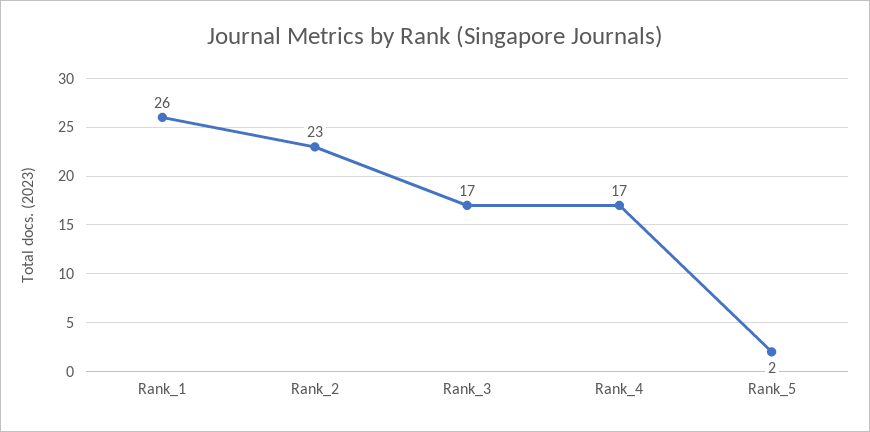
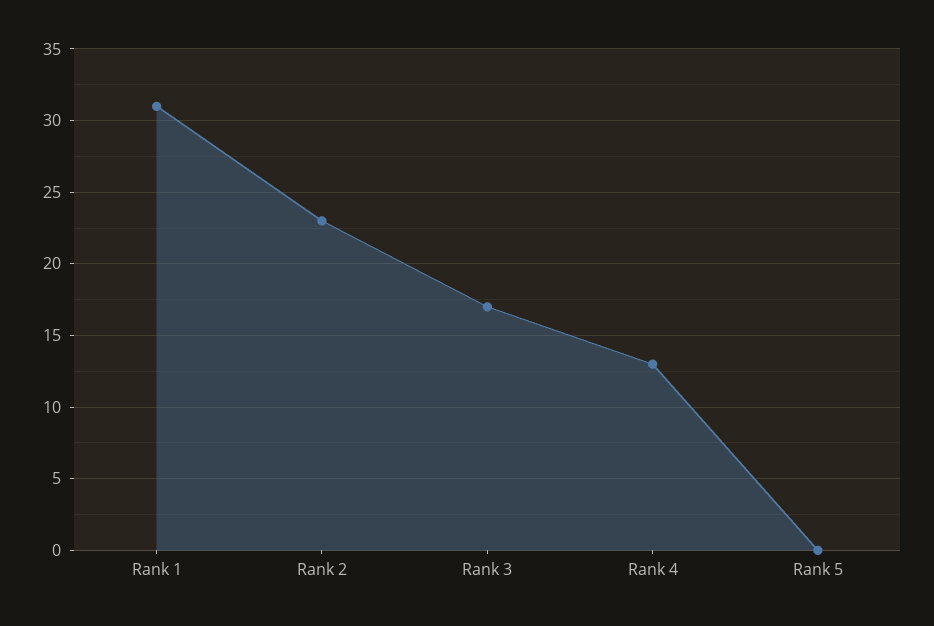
Rank_1: 26 -> 31
Rank_4: 17 -> 13
Rank_5: 2 -> 0

